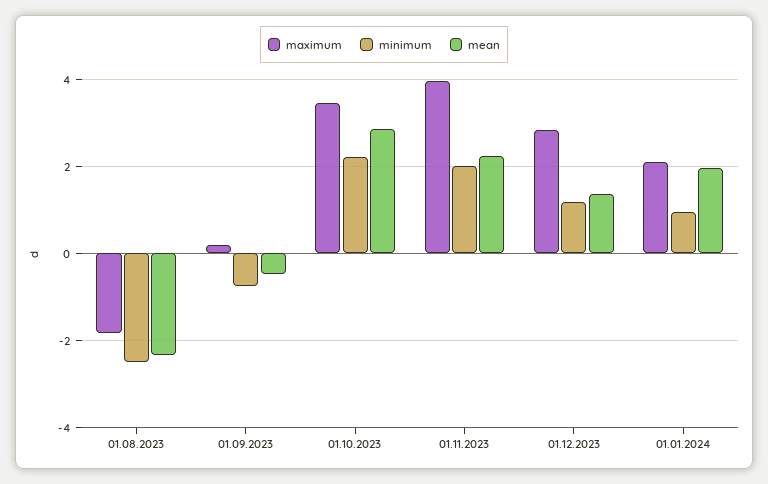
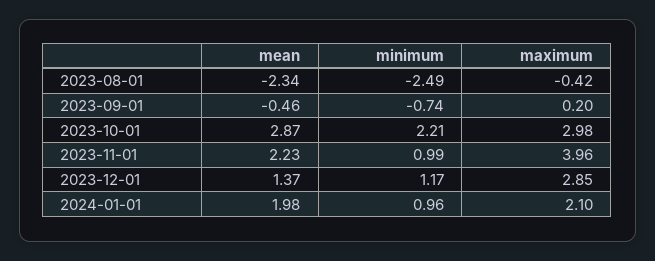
maximum, 01.08.2023: -1.8 -> -0.42
maximum, 01.10.2023: 3.4 -> 2.98
minimum, 01.11.2023: 2 -> 0.99

